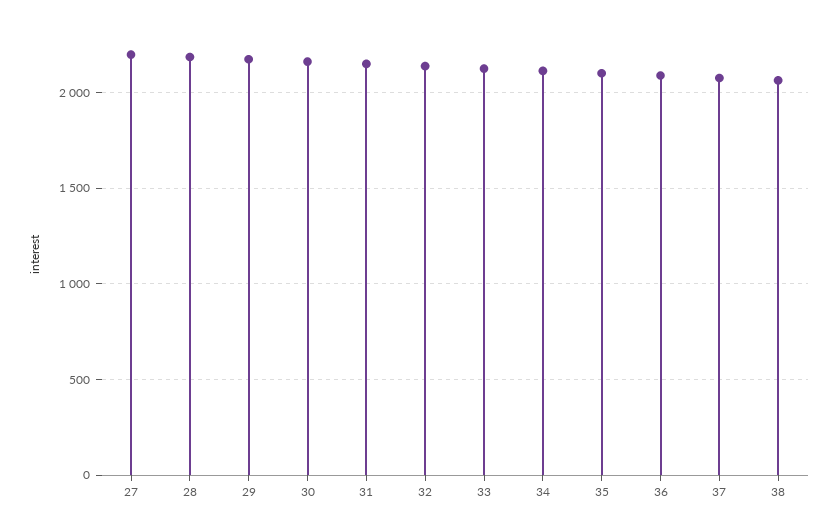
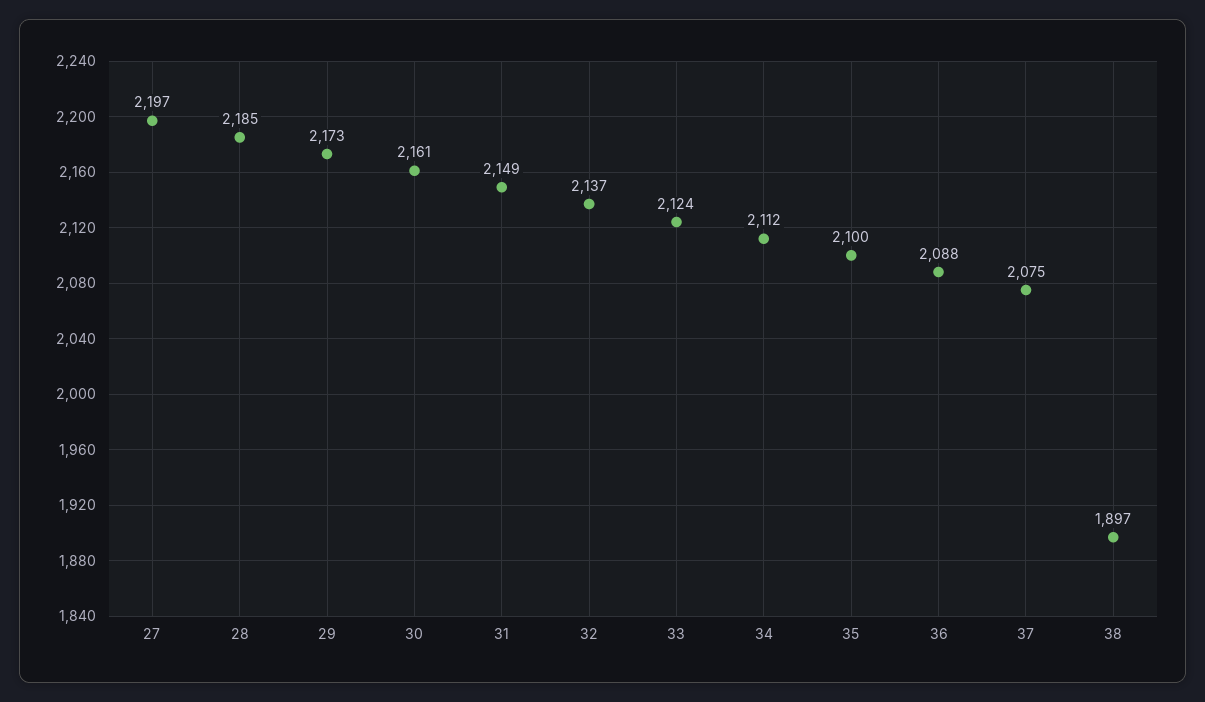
38: 2050 -> 1897

